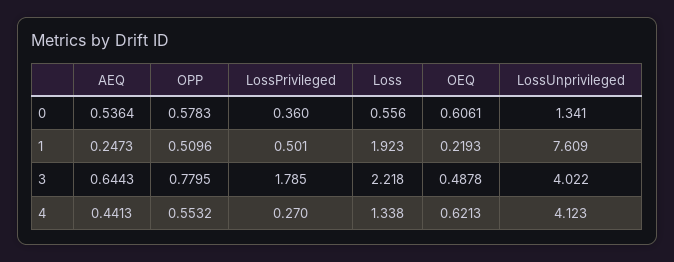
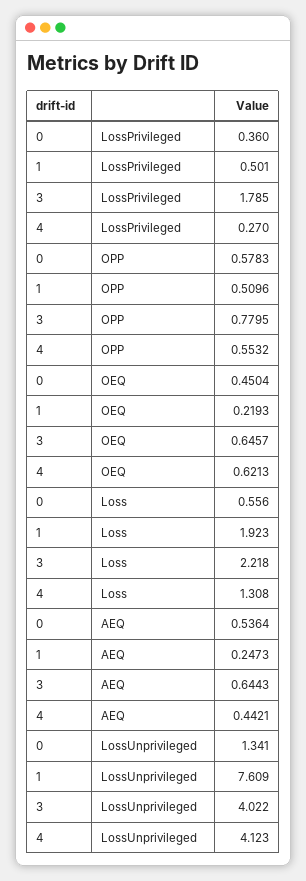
OEQ, 0: 0.6061 -> 0.4504
OEQ, 3: 0.4878 -> 0.6457
AEQ, 4: 0.4413 -> 0.4421
Loss, 4: 1.338 -> 1.308

